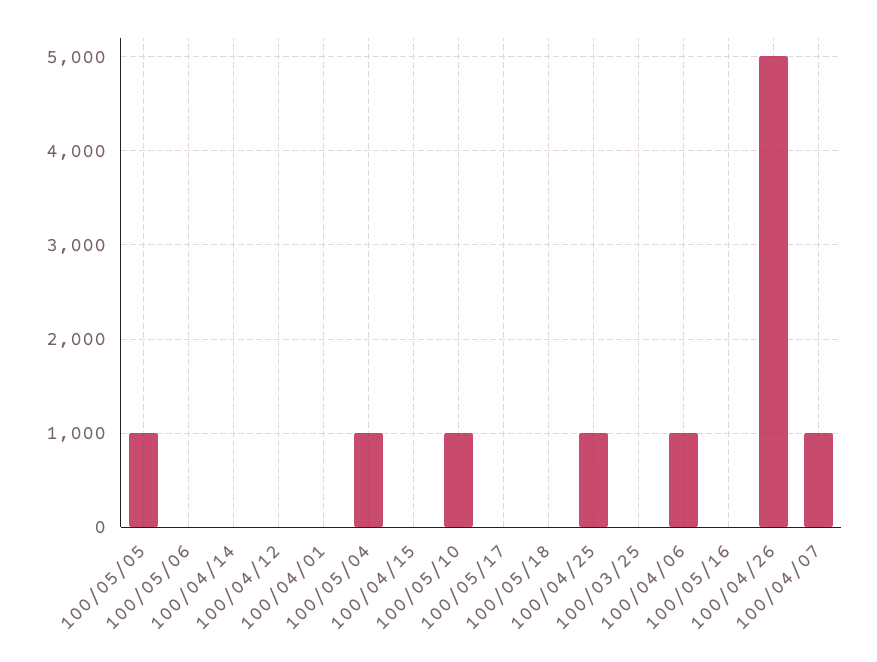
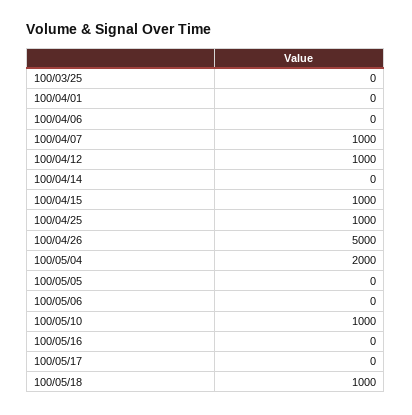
100/05/05: 1000 -> 0
100/04/12: 0 -> 1000
100/05/04: 1000 -> 2000
100/04/15: 0 -> 1000
100/05/18: 0 -> 1000
100/04/06: 1000 -> 0

